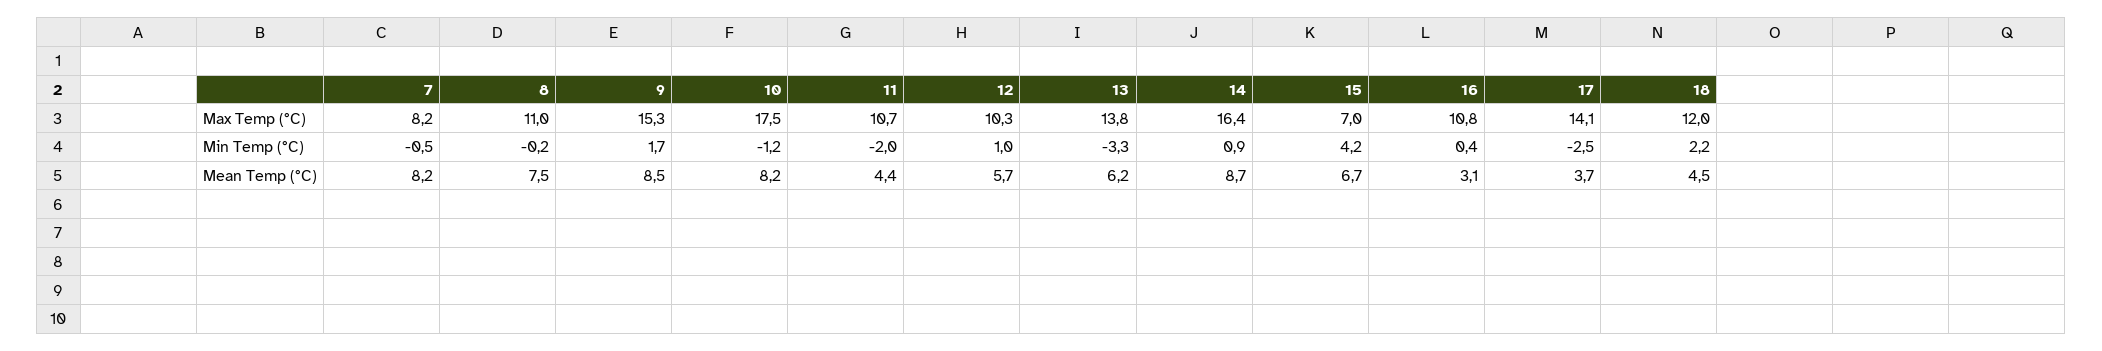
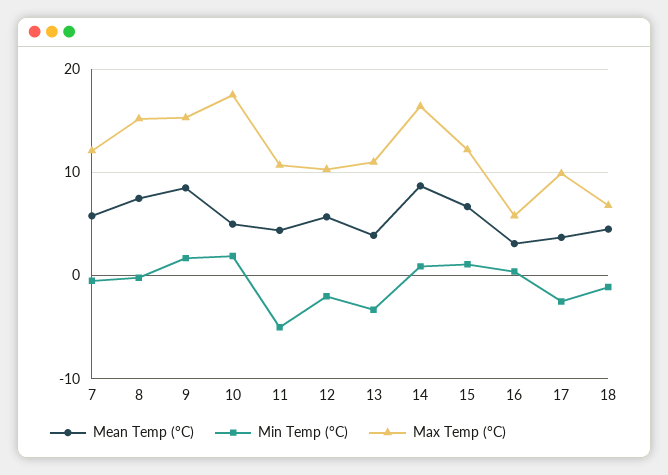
Max Temp (°C), 7: 8.2 -> 12
Max Temp (°C), 8: 11 -> 15
Max Temp (°C), 13: 13.8 -> 11
Max Temp (°C), 15: 7 -> 12
Max Temp (°C), 16: 10.8 -> 6
Max Temp (°C), 17: 14.1 -> 10
Max Temp (°C), 18: 12 -> 7
Min Temp (°C), 10: -1.2 -> 2
Min Temp (°C), 11: -2 -> -5
Min Temp (°C), 12: 1 -> -2
Min Temp (°C), 15: 4.2 -> 1
Min Temp (°C), 18: 2.2 -> -1
Mean Temp (°C), 7: 8.2 -> 6
Mean Temp (°C), 10: 8.2 -> 5
Mean Temp (°C), 13: 6.2 -> 4

